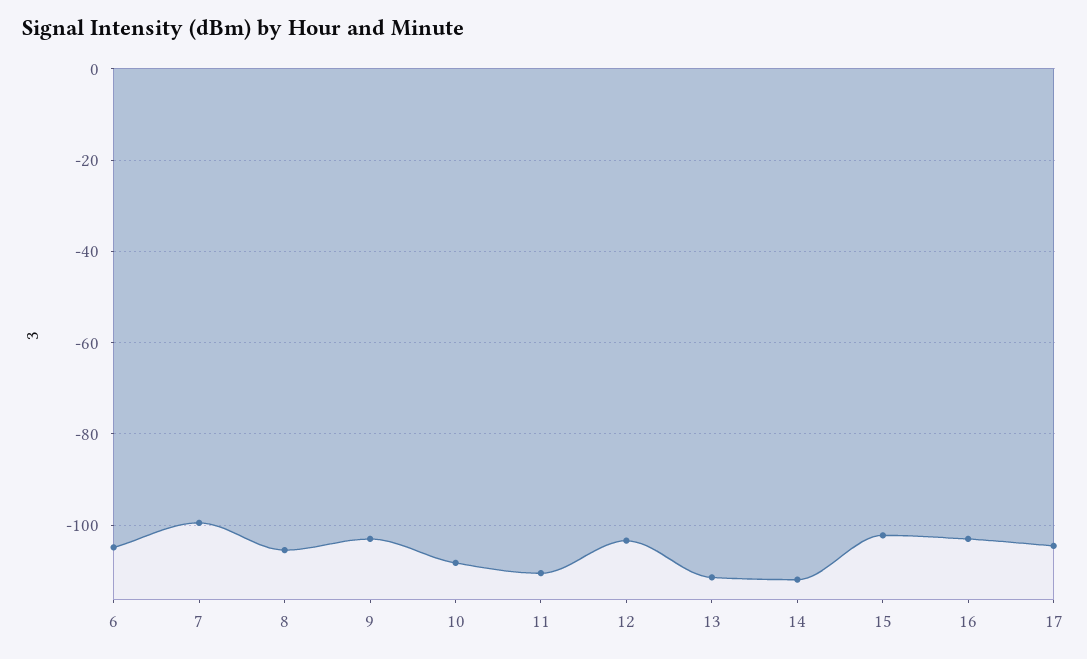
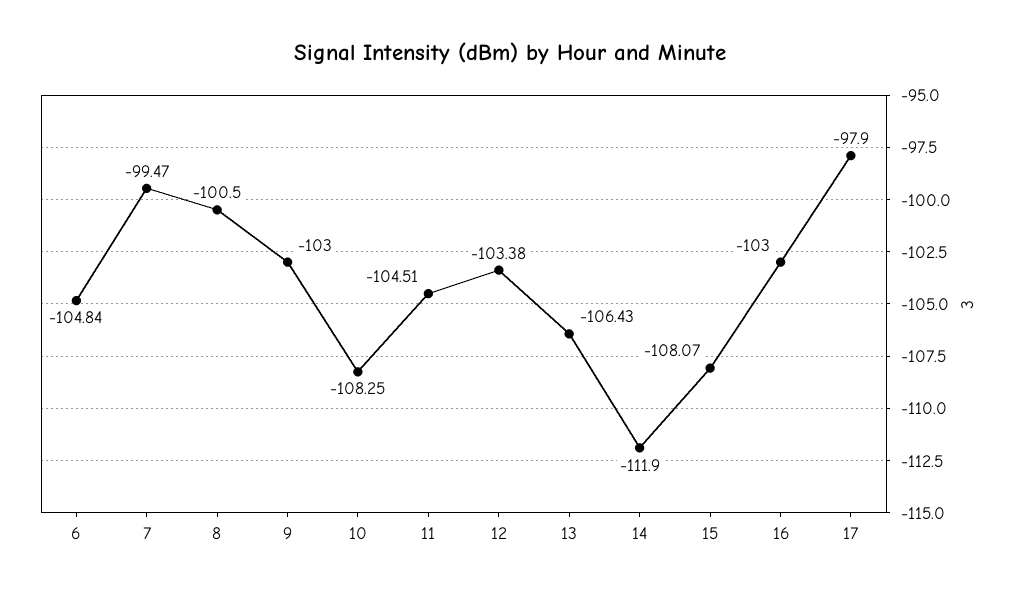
8: -106 -> -100.5
11: -110 -> -104.51
13: -112 -> -106.43
15: -102 -> -108.07
17: -104 -> -97.9

